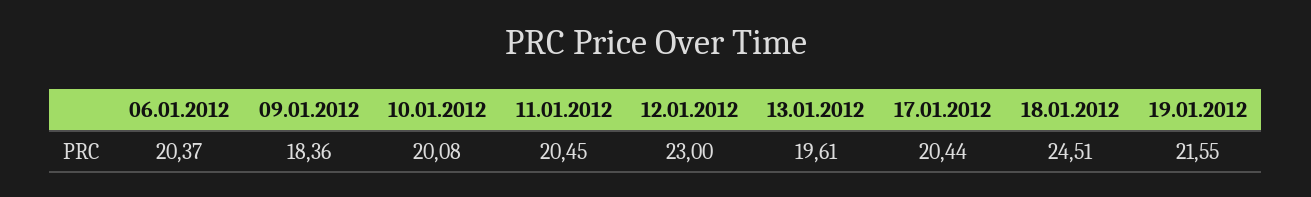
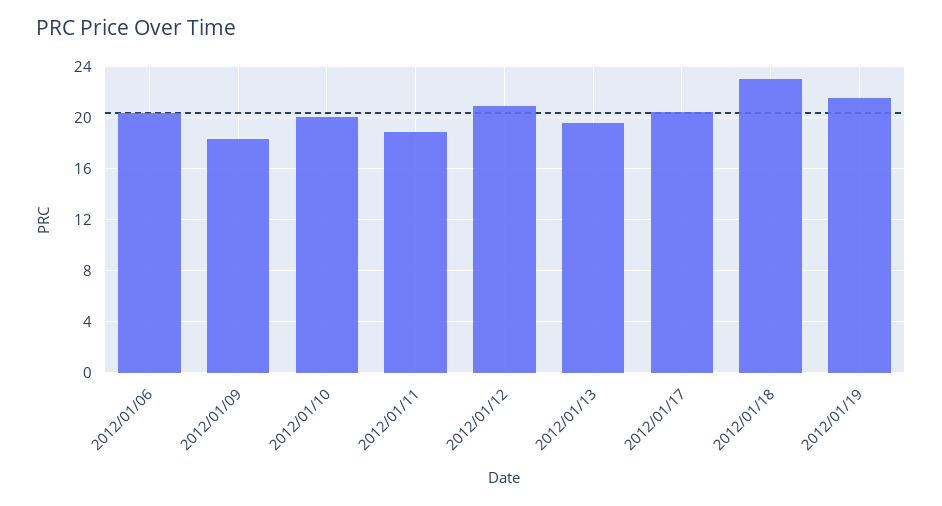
11.01.2012: 20.45 -> 19
12.01.2012: 23 -> 21
18.01.2012: 24.51 -> 23

